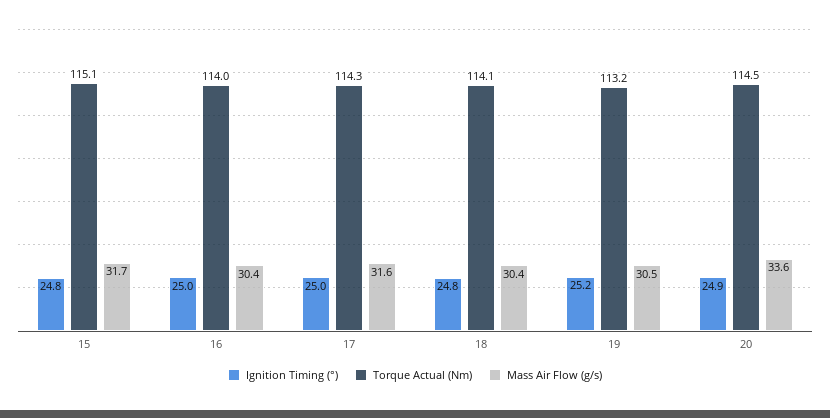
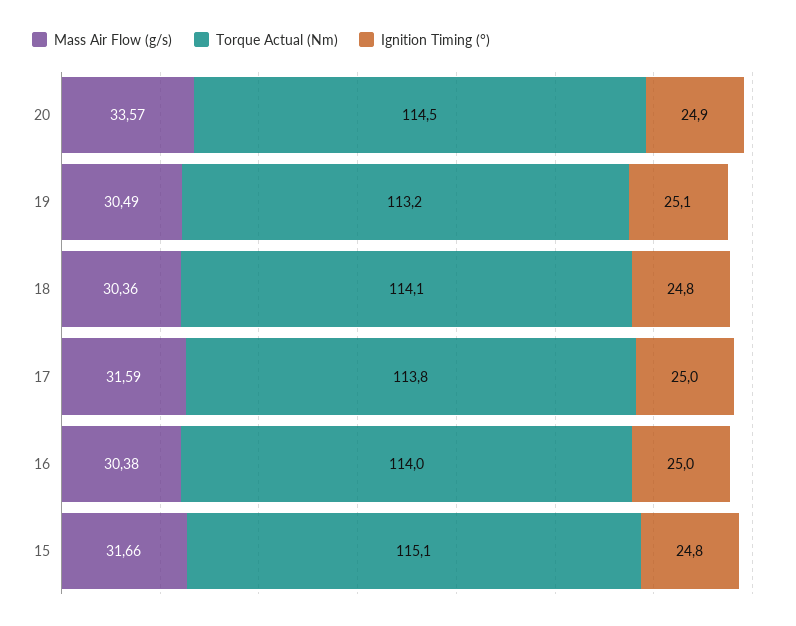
Torque Actual (Nm), 17: 114.3 -> 113.8
Ignition Timing (°), 19: 25.2 -> 25.1

